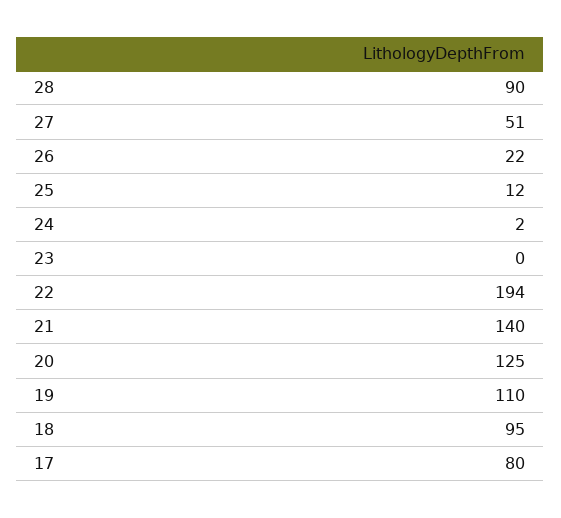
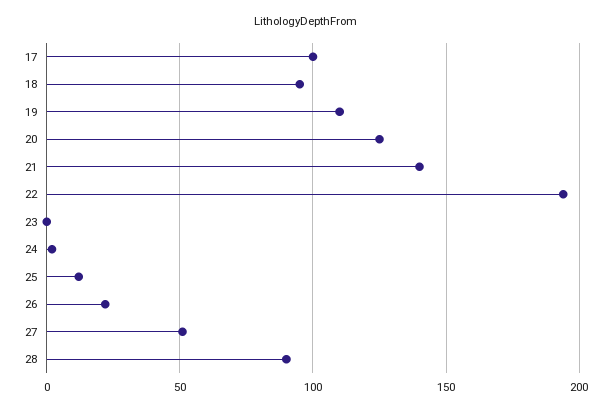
17: 80 -> 100

